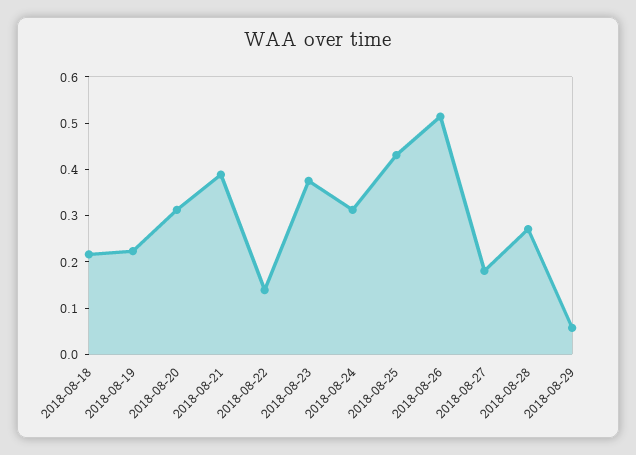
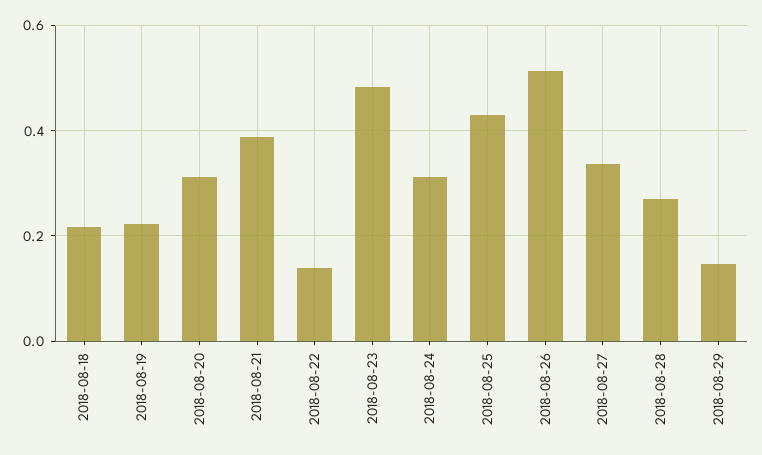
2018-08-23: 0.38 -> 0.48
2018-08-27: 0.18 -> 0.34
2018-08-29: 0.06 -> 0.14

